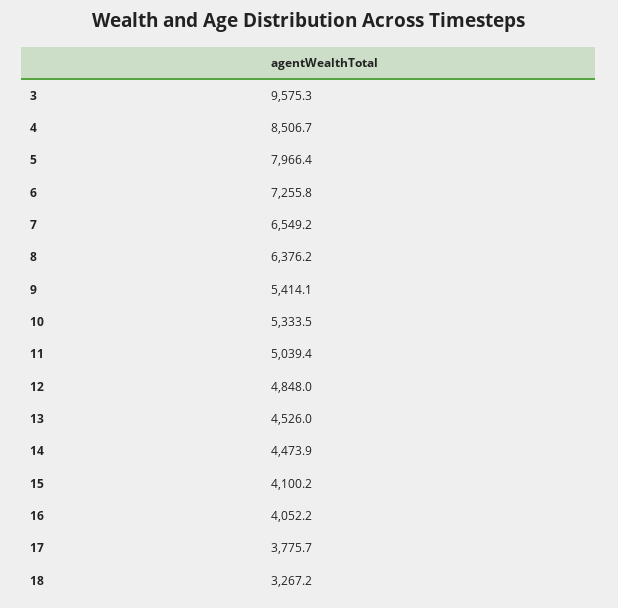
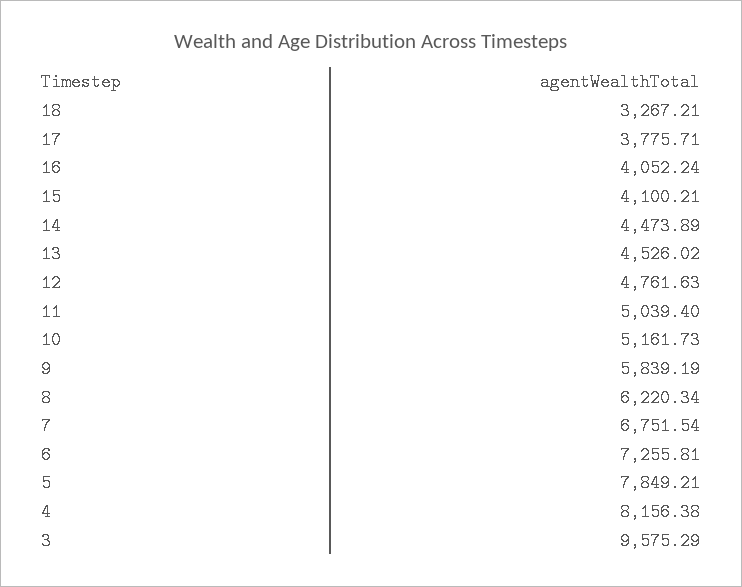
4: 8506.7 -> 8156.38
5: 7966.4 -> 7849.21
7: 6549.2 -> 6751.54
8: 6376.2 -> 6220.34
9: 5414.1 -> 5839.19
10: 5333.5 -> 5161.73
12: 4848 -> 4761.63

